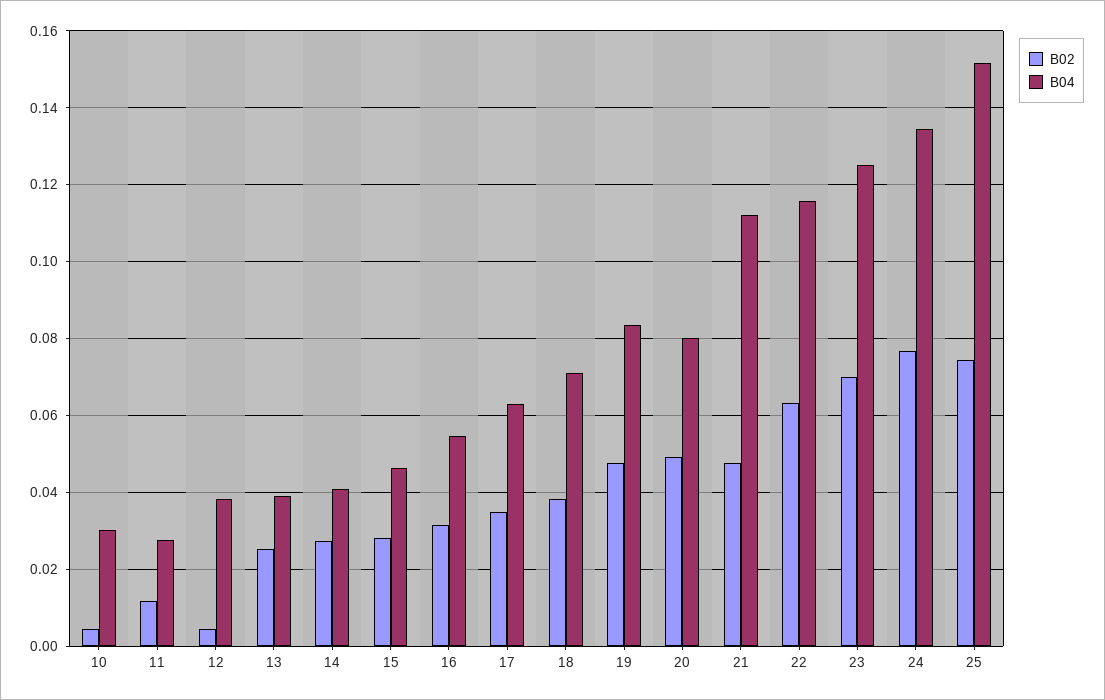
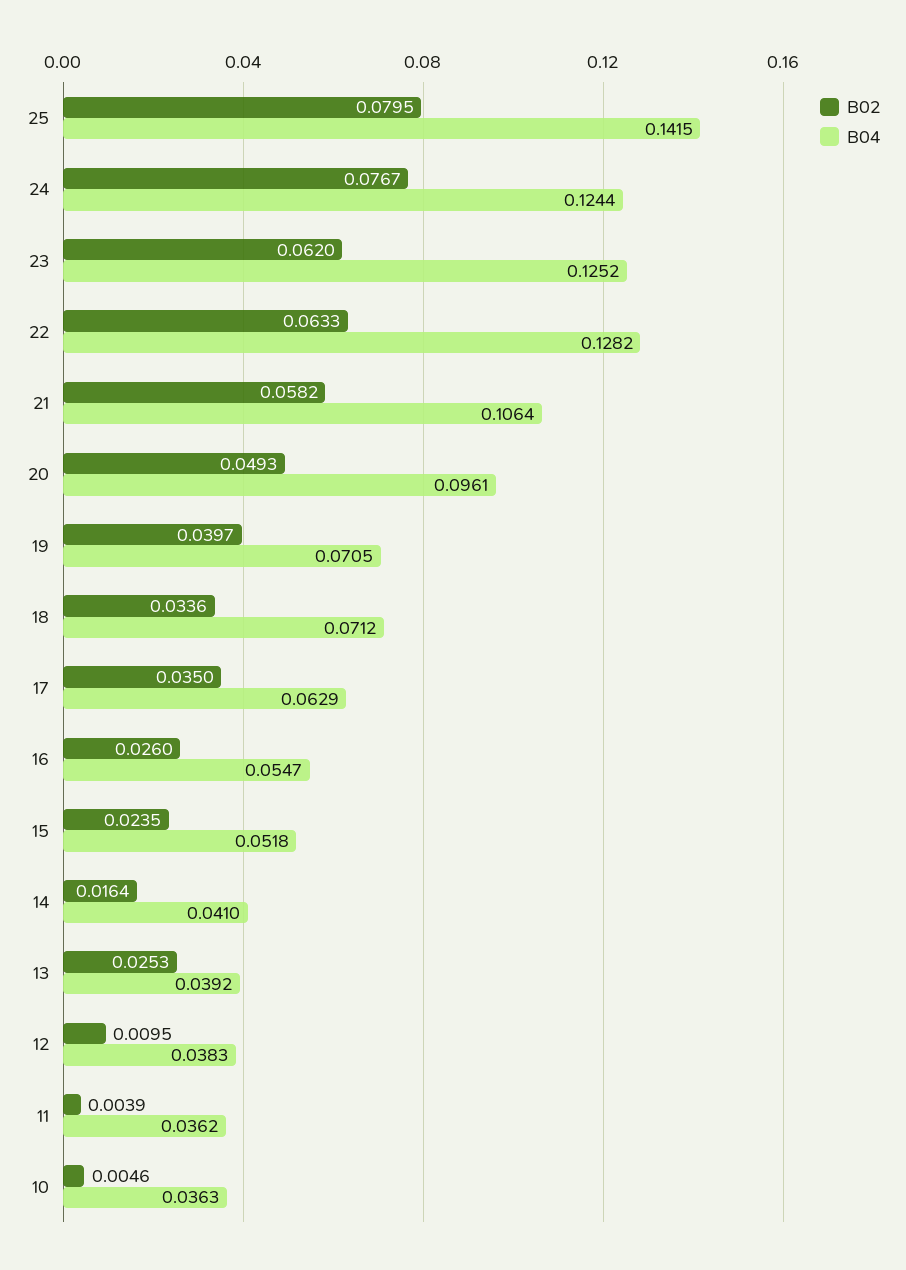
B04, 10: 0.03 -> 0.0363
B02, 11: 0.012 -> 0.0039
B04, 11: 0.028 -> 0.0362
B02, 12: 0.004 -> 0.0095
B02, 14: 0.028 -> 0.0164
B02, 15: 0.028 -> 0.0235
B04, 15: 0.046 -> 0.0518
B02, 16: 0.032 -> 0.026
B02, 18: 0.038 -> 0.0336
B02, 19: 0.048 -> 0.0397
B04, 19: 0.084 -> 0.0705
B04, 20: 0.08 -> 0.0961
B02, 21: 0.048 -> 0.0582
B04, 21: 0.112 -> 0.1064
B04, 22: 0.116 -> 0.1282
B02, 23: 0.07 -> 0.062
B04, 24: 0.134 -> 0.1244
B02, 25: 0.074 -> 0.0795
B04, 25: 0.152 -> 0.1415

